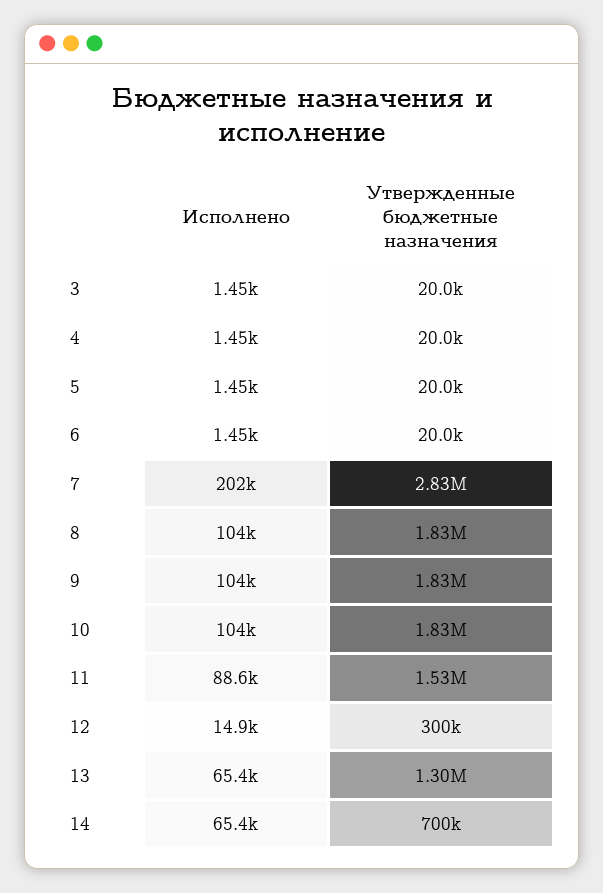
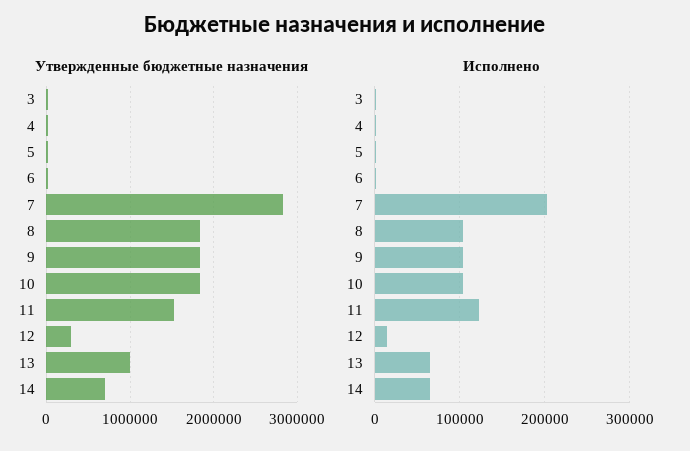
Исполнено, 11: 88600 -> 120000
Утвержденные бюджетные назначения, 13: 1300000 -> 1000000

